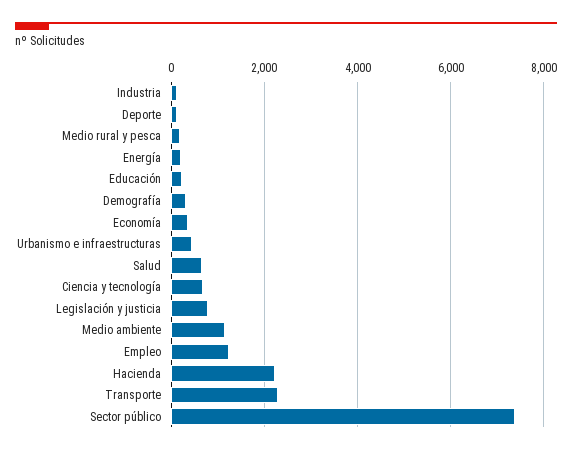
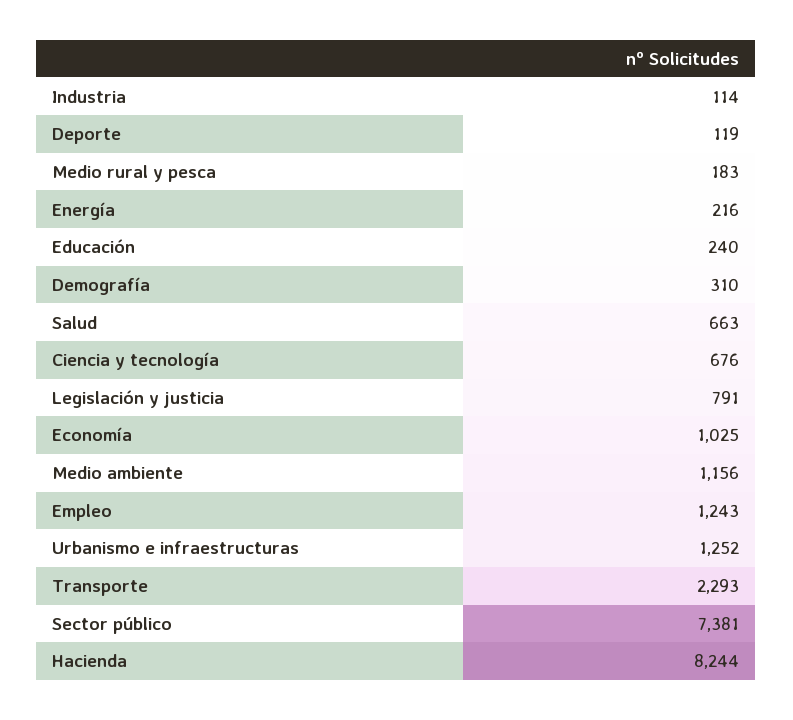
Economía: 400 -> 1025
Urbanismo e infraestructuras: 400 -> 1252
Hacienda: 2200 -> 8244

